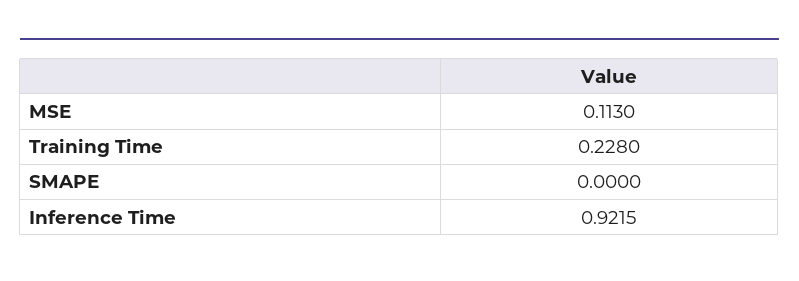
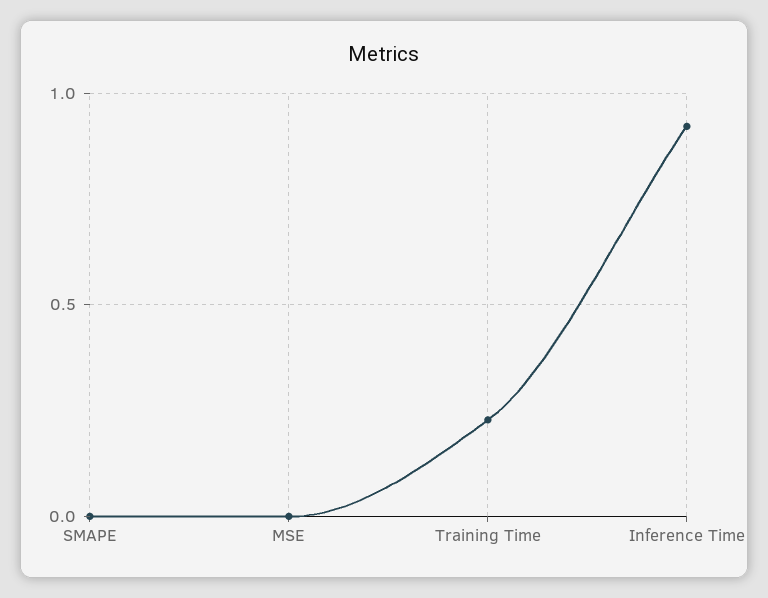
MSE: 0.113 -> 0

